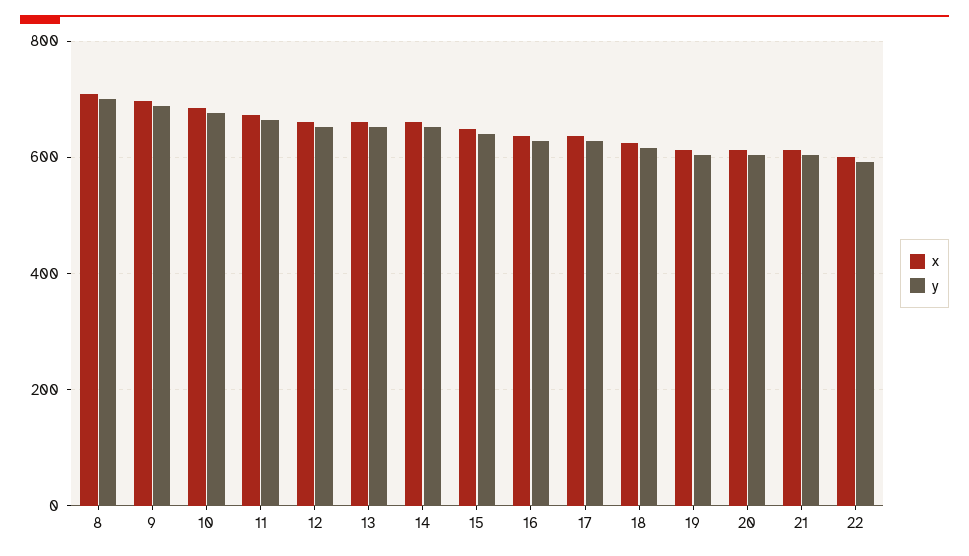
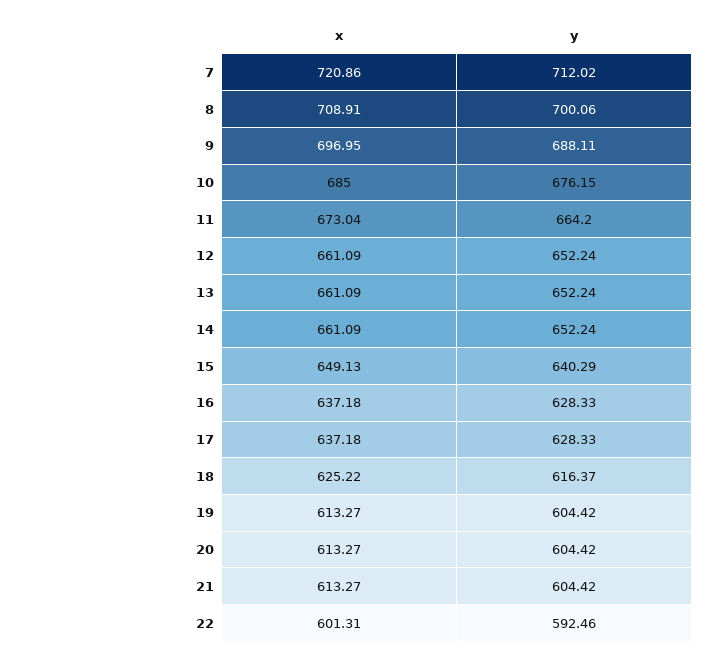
x, 7: none -> 720.86
y, 7: none -> 712.02

